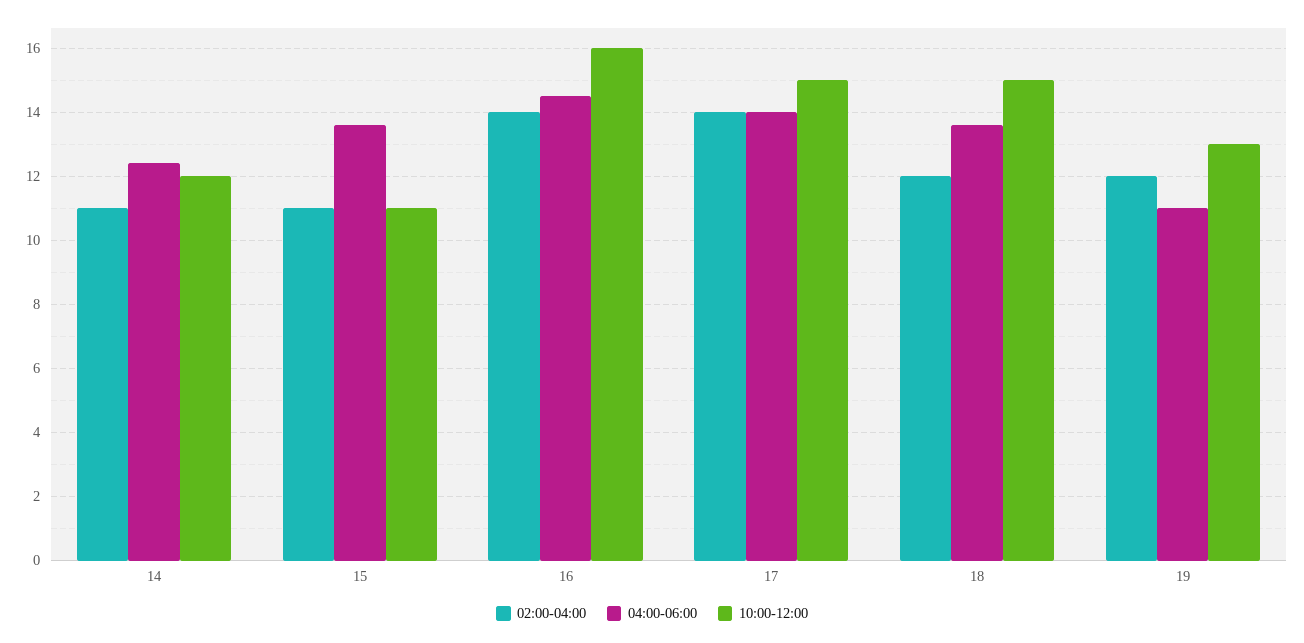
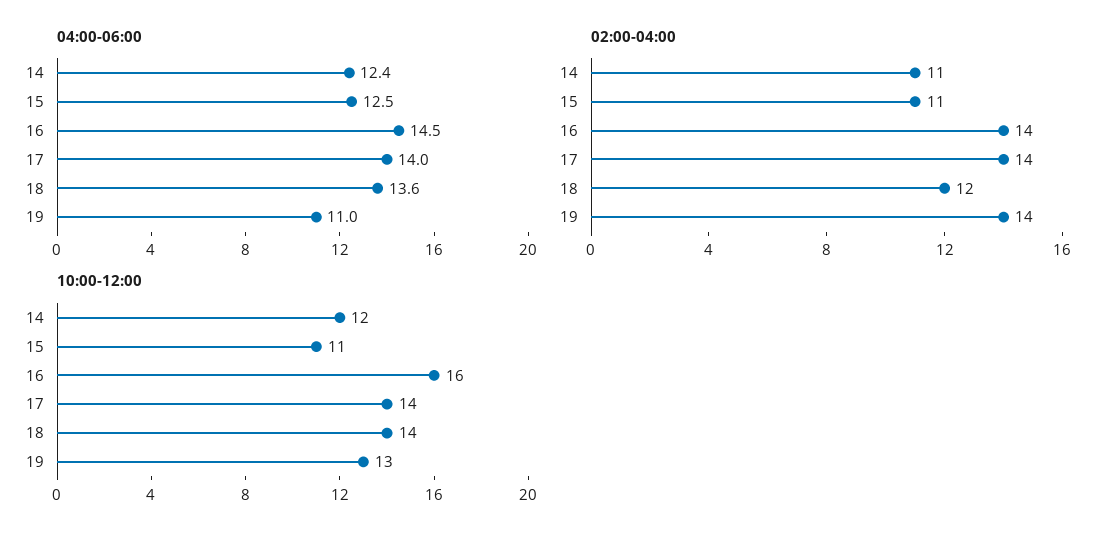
04:00-06:00, 15: 13.5 -> 12.5
10:00-12:00, 17: 15 -> 14
10:00-12:00, 18: 15 -> 14
02:00-04:00, 19: 12 -> 14

